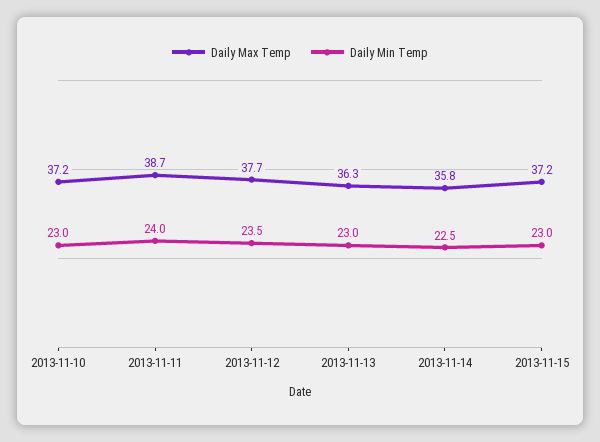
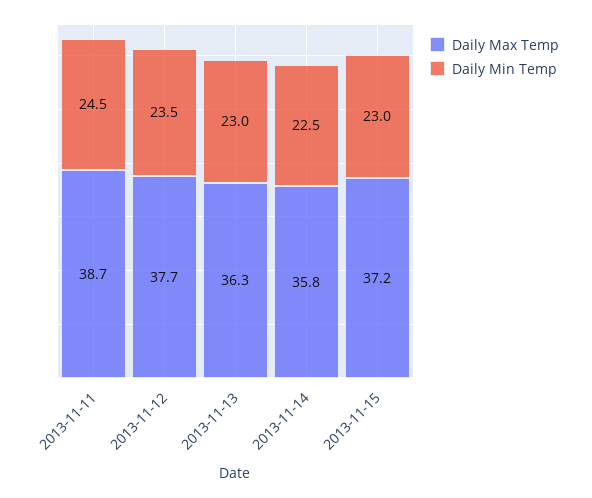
Daily Max Temp, 2013-11-10: 37.2 -> none
Daily Min Temp, 2013-11-10: 23 -> none
Daily Min Temp, 2013-11-11: 24 -> 24.5

